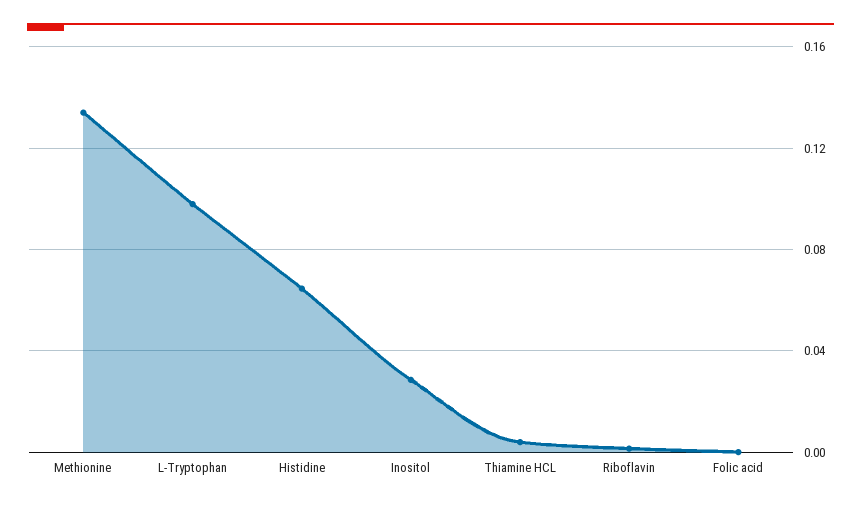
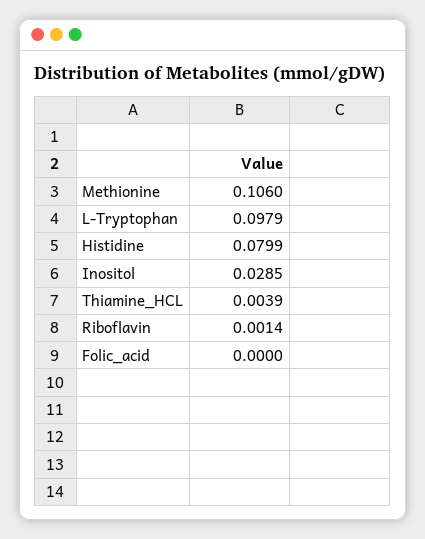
Methionine: 0.135 -> 0.106
Histidine: 0.065 -> 0.0799

